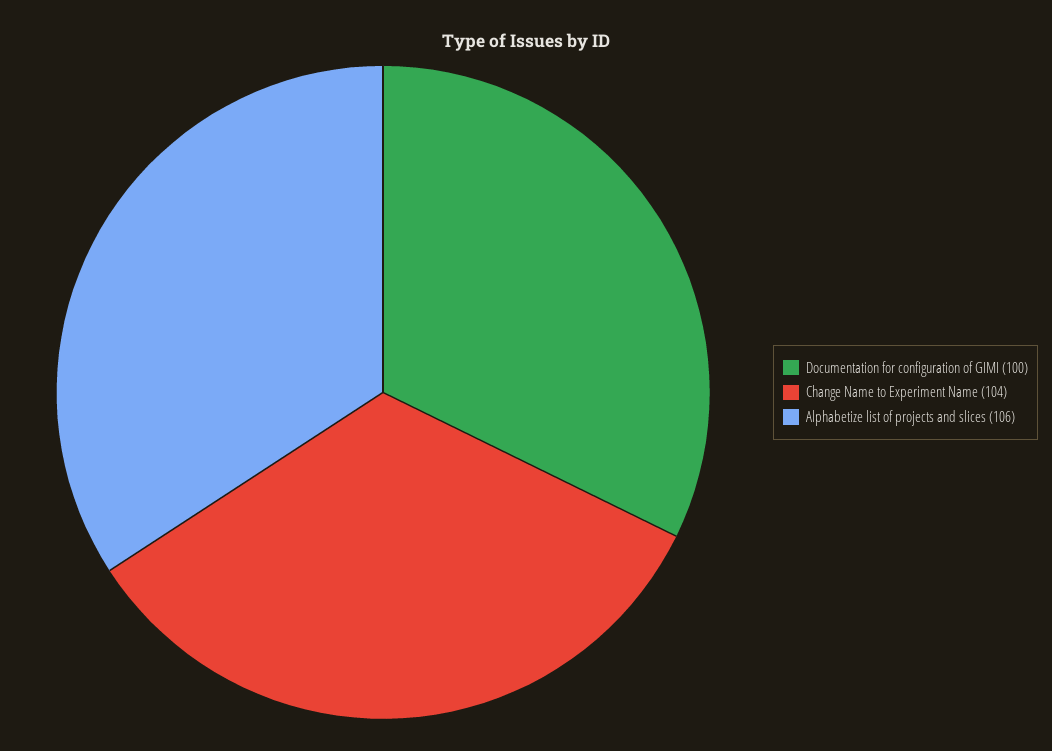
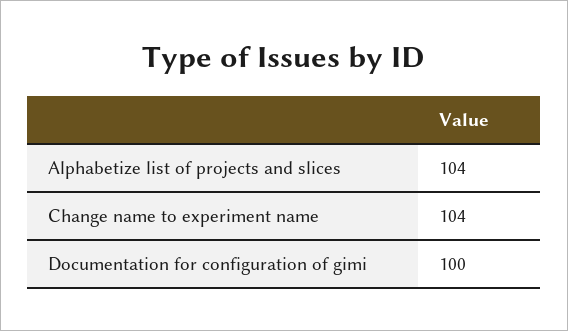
Alphabetize list of projects and slices: 106 -> 104

